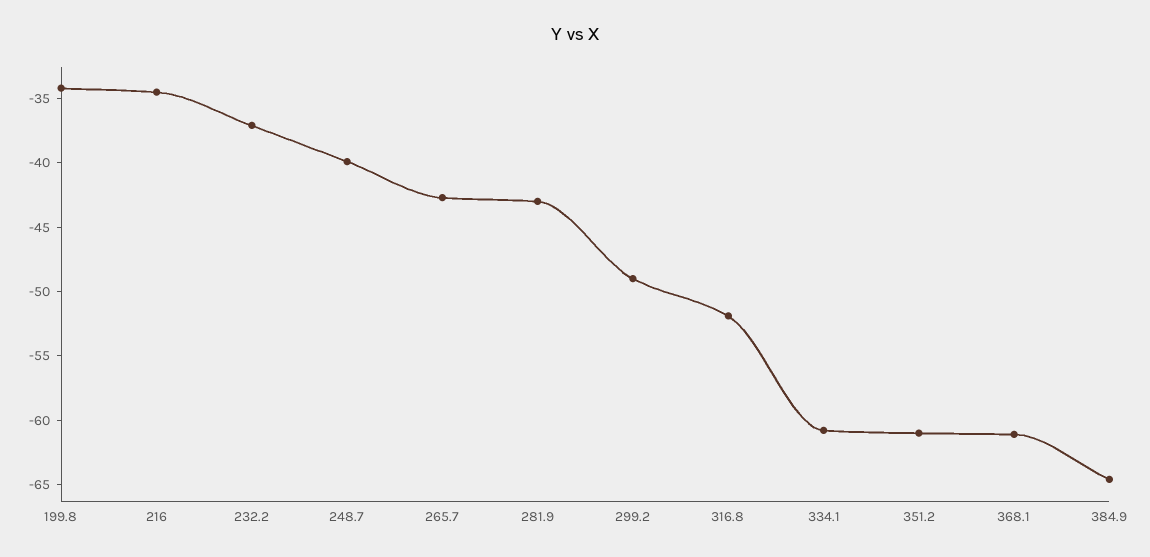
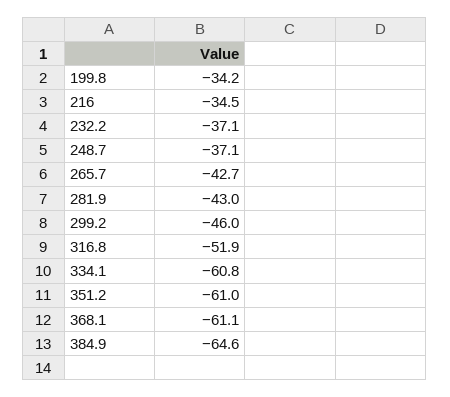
248.7: -40 -> -37.1
299.2: -49 -> -46

